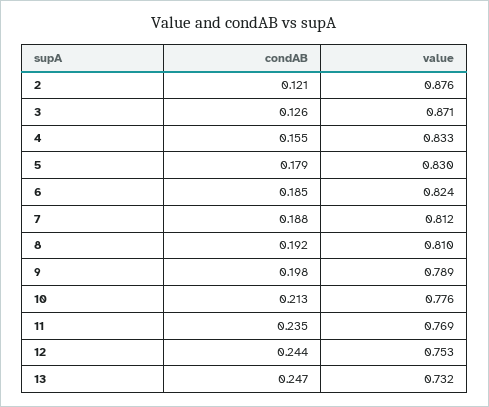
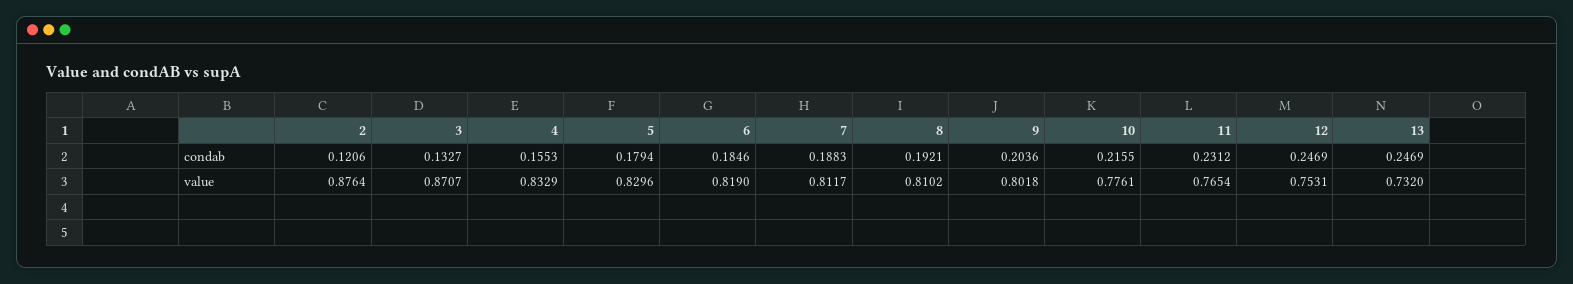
condAB, 3: 0.126 -> 0.1327
value, 6: 0.824 -> 0.819
condAB, 9: 0.198 -> 0.2036
value, 9: 0.789 -> 0.8018
condAB, 10: 0.213 -> 0.2155
condAB, 11: 0.235 -> 0.2312
value, 11: 0.769 -> 0.7654
condAB, 12: 0.244 -> 0.2469

